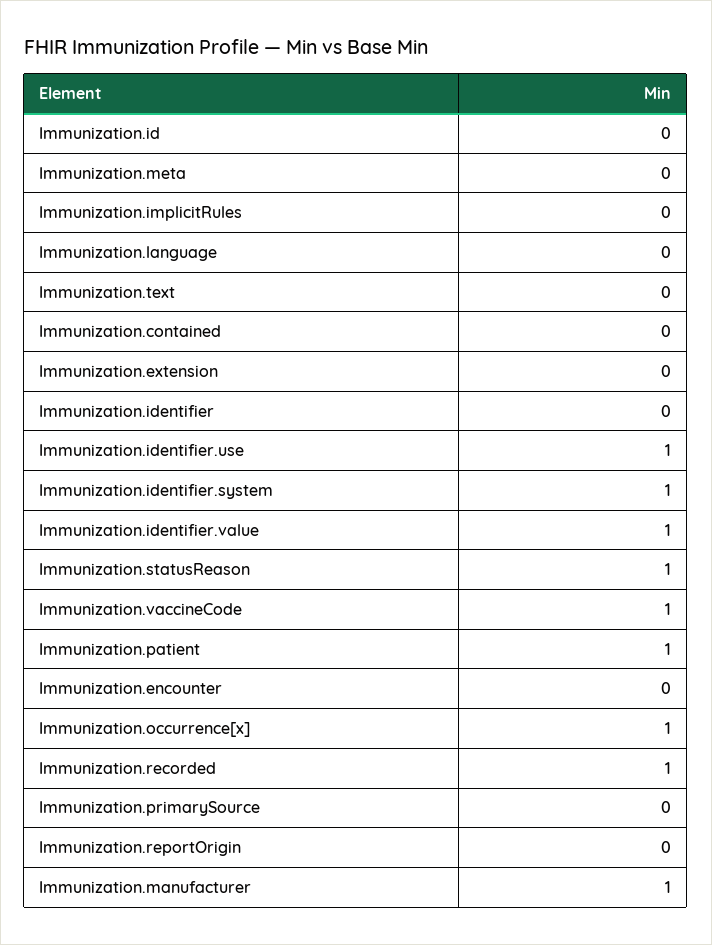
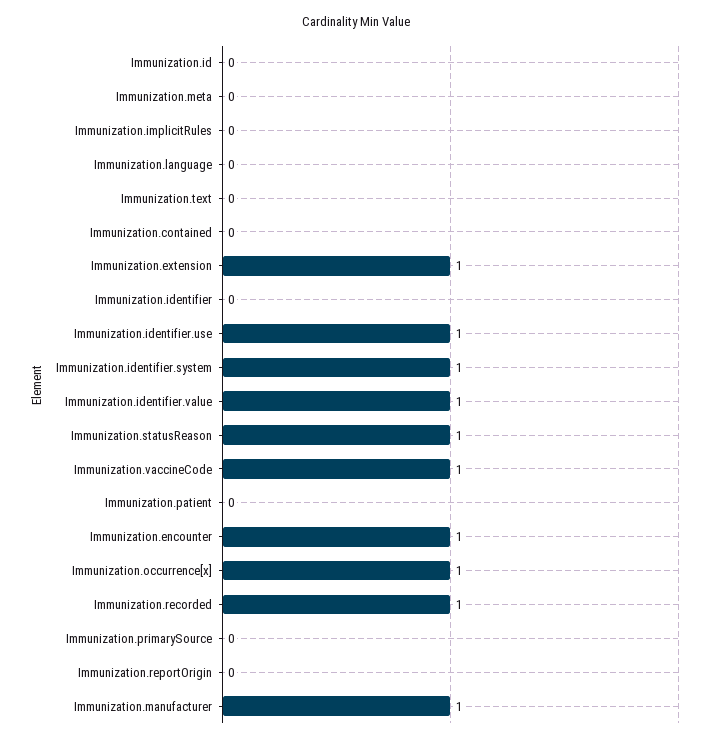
Immunization.extension: 0 -> 1
Immunization.patient: 1 -> 0
Immunization.encounter: 0 -> 1

